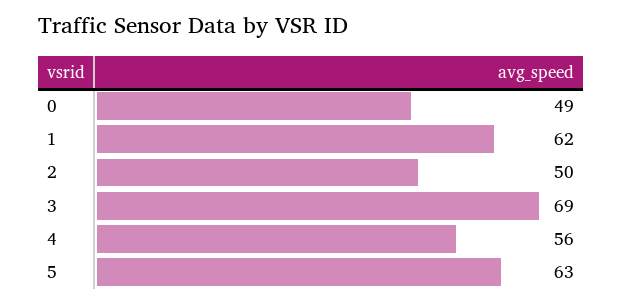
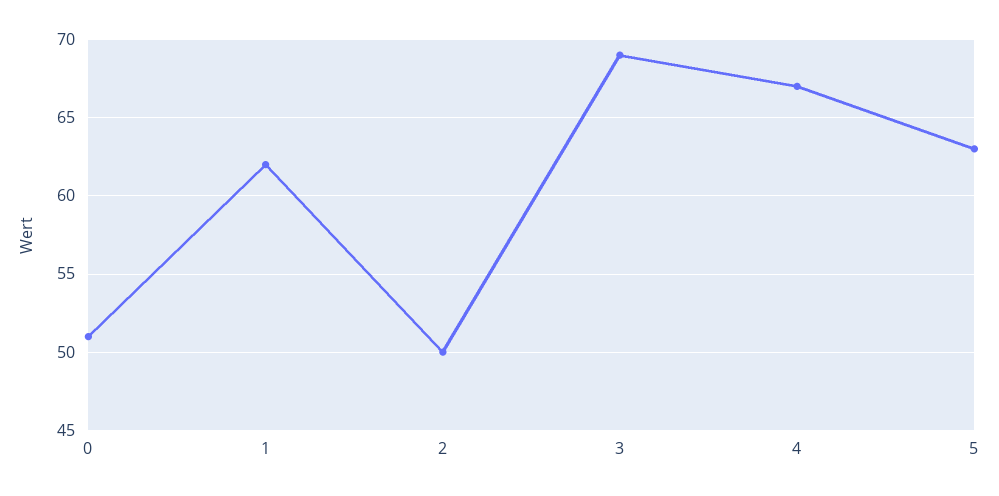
0: 49 -> 51
4: 56 -> 67

